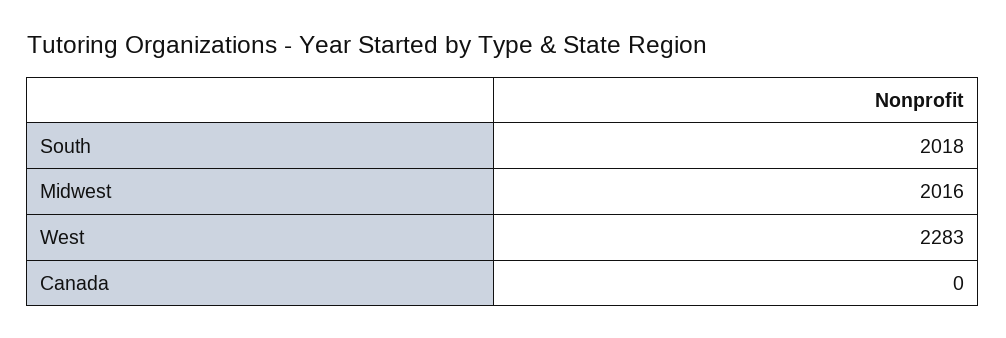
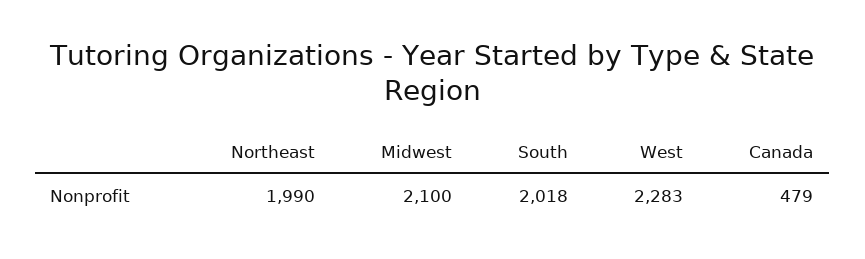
Midwest: 2016 -> 2100
Canada: 0 -> 479
Northeast: none -> 1990

